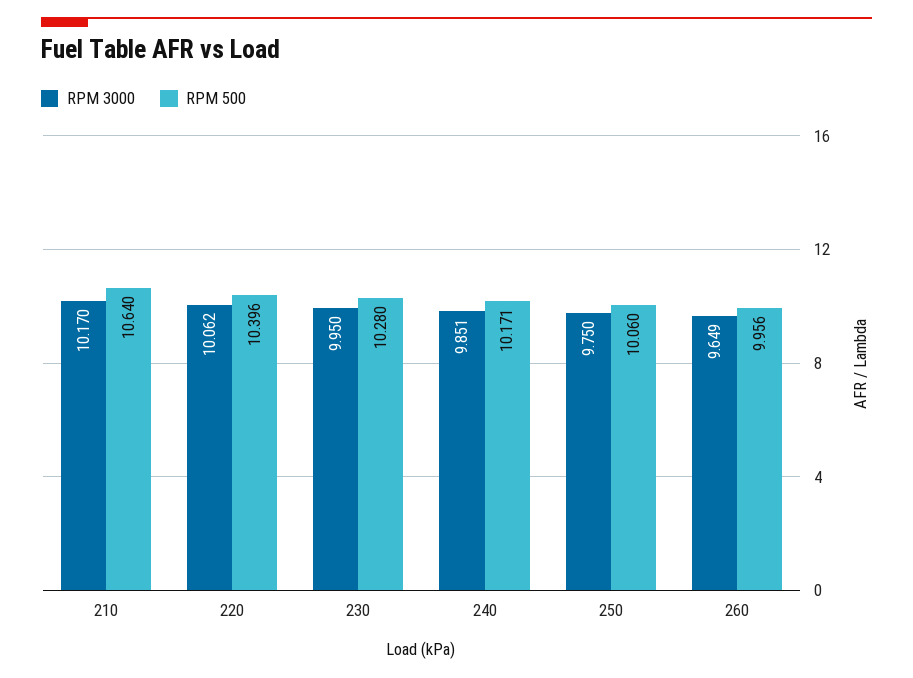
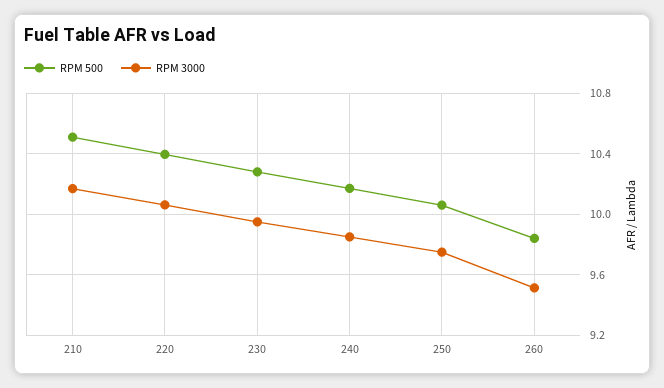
RPM 500, 210: 10.64 -> 10.5
RPM 3000, 260: 9.649 -> 9.5
RPM 500, 260: 9.956 -> 9.85

